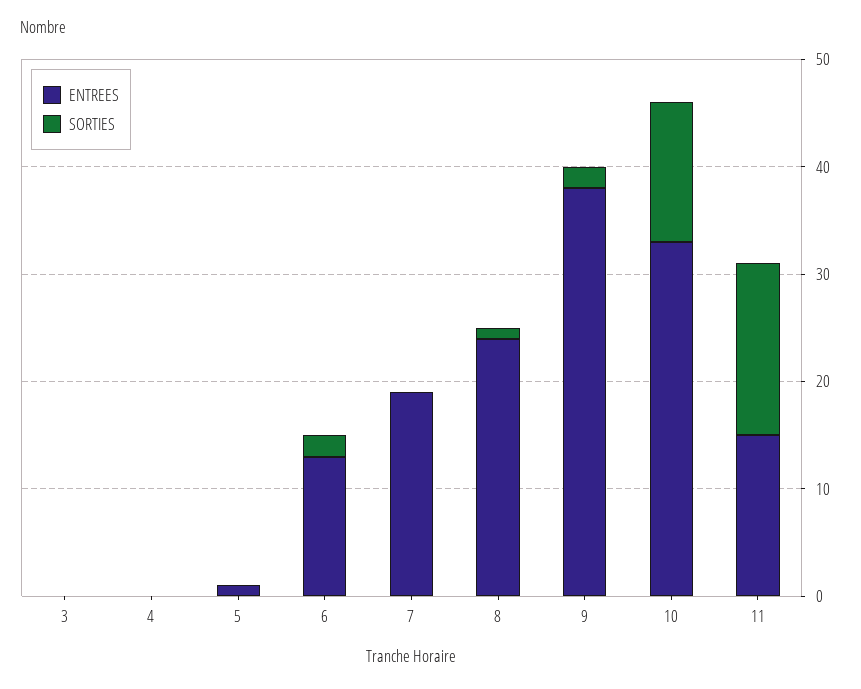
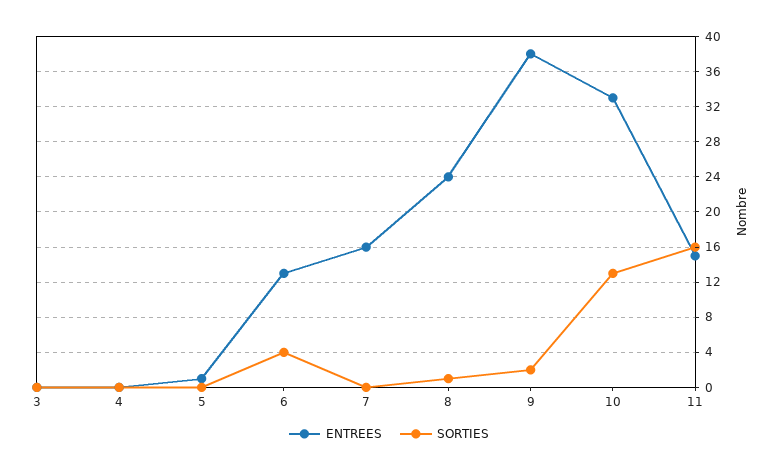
SORTIES, 6: 2 -> 4
ENTREES, 7: 19 -> 16

